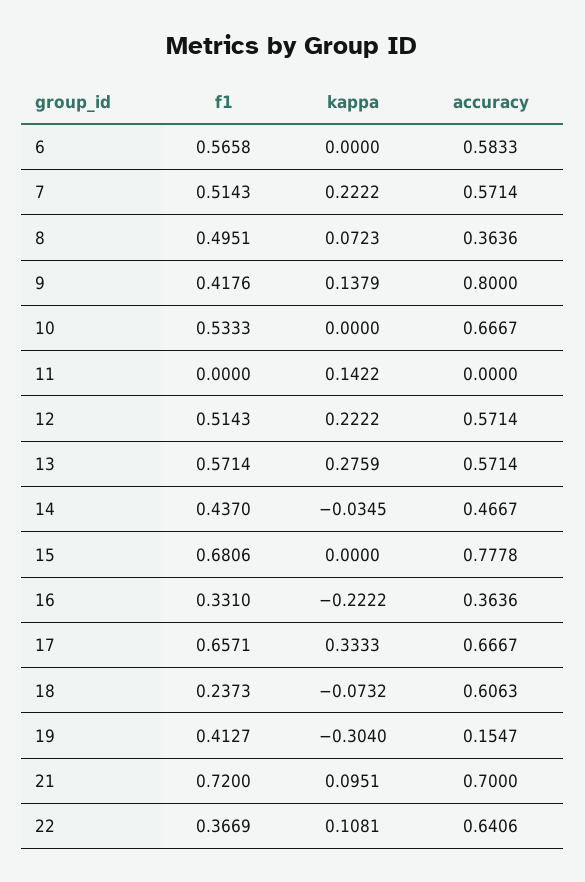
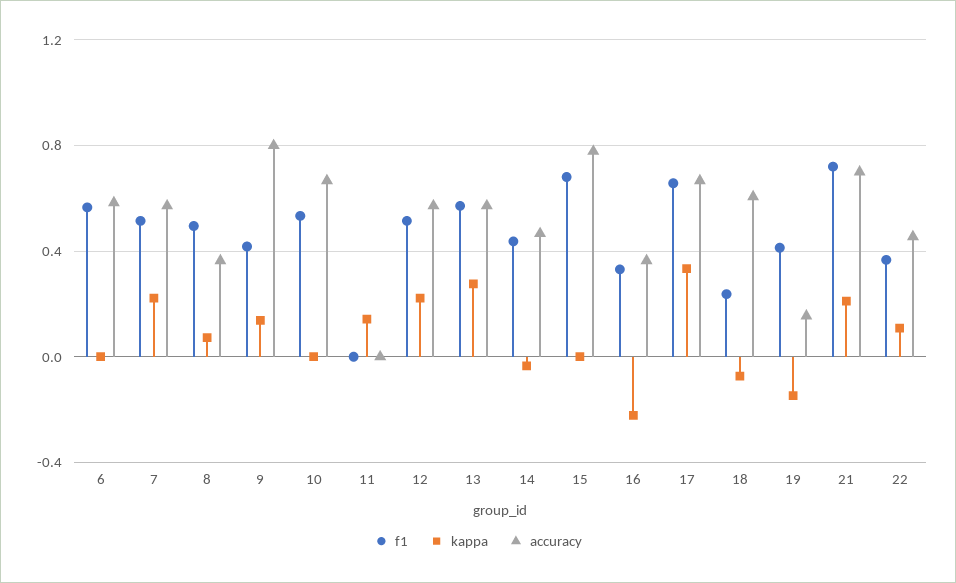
kappa, 19: -0.304 -> -0.15
kappa, 21: 0.0951 -> 0.2
accuracy, 22: 0.6406 -> 0.45

